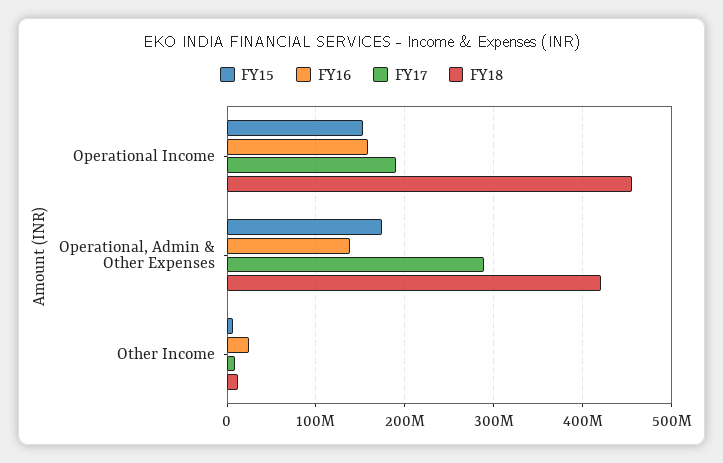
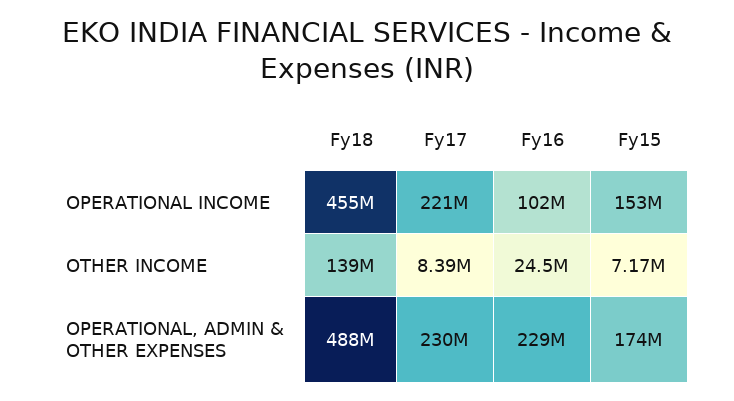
FY16, Operational Income: 160000000 -> 102000000
FY17, Operational Income: 190000000 -> 221000000
FY16, Operational, Admin & Other Expenses: 140000000 -> 229000000
FY17, Operational, Admin & Other Expenses: 290000000 -> 230000000
FY18, Operational, Admin & Other Expenses: 420000000 -> 488000000
FY18, Other Income: 10000000 -> 139000000

